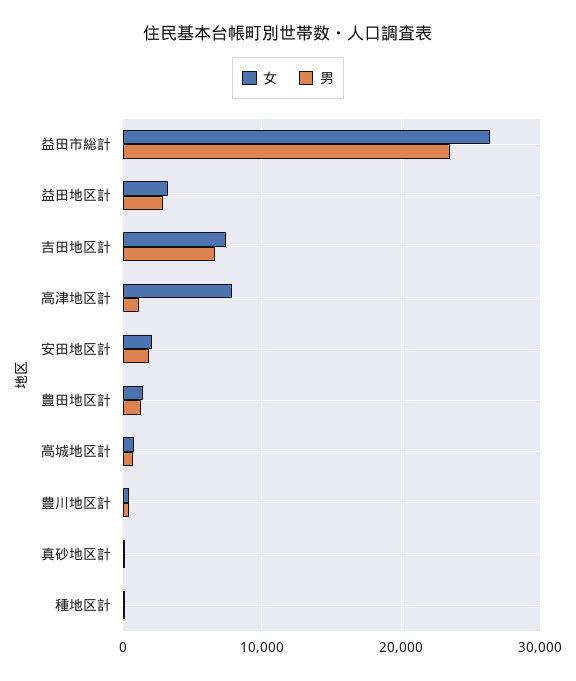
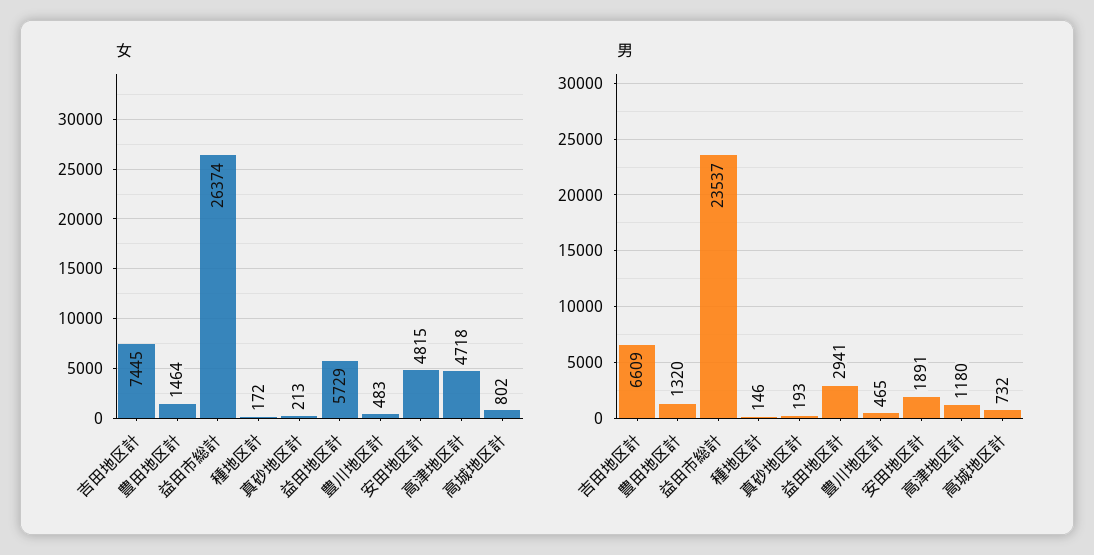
女, 益田地区計: 3000 -> 5729
女, 高津地区計: 8000 -> 4718
女, 安田地区計: 2000 -> 4815

